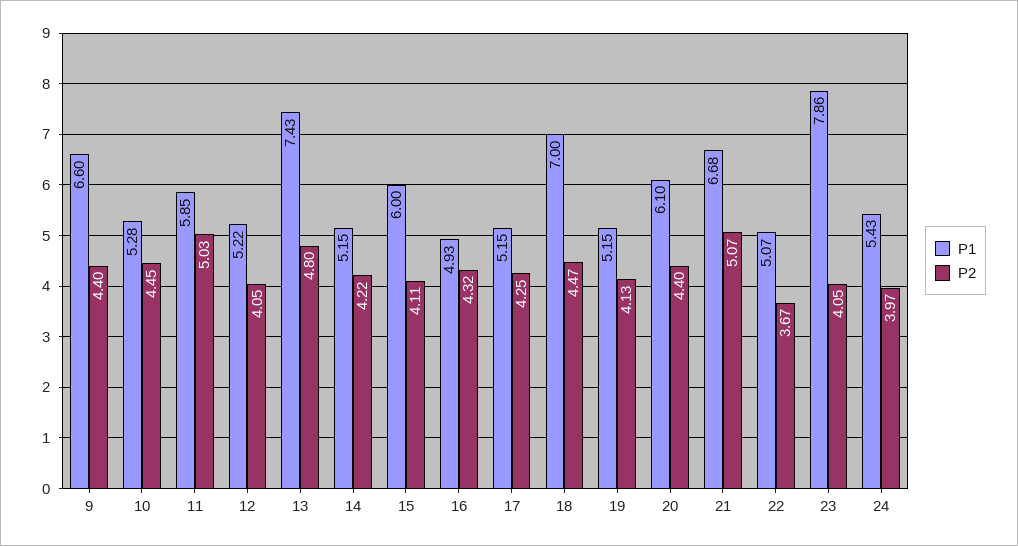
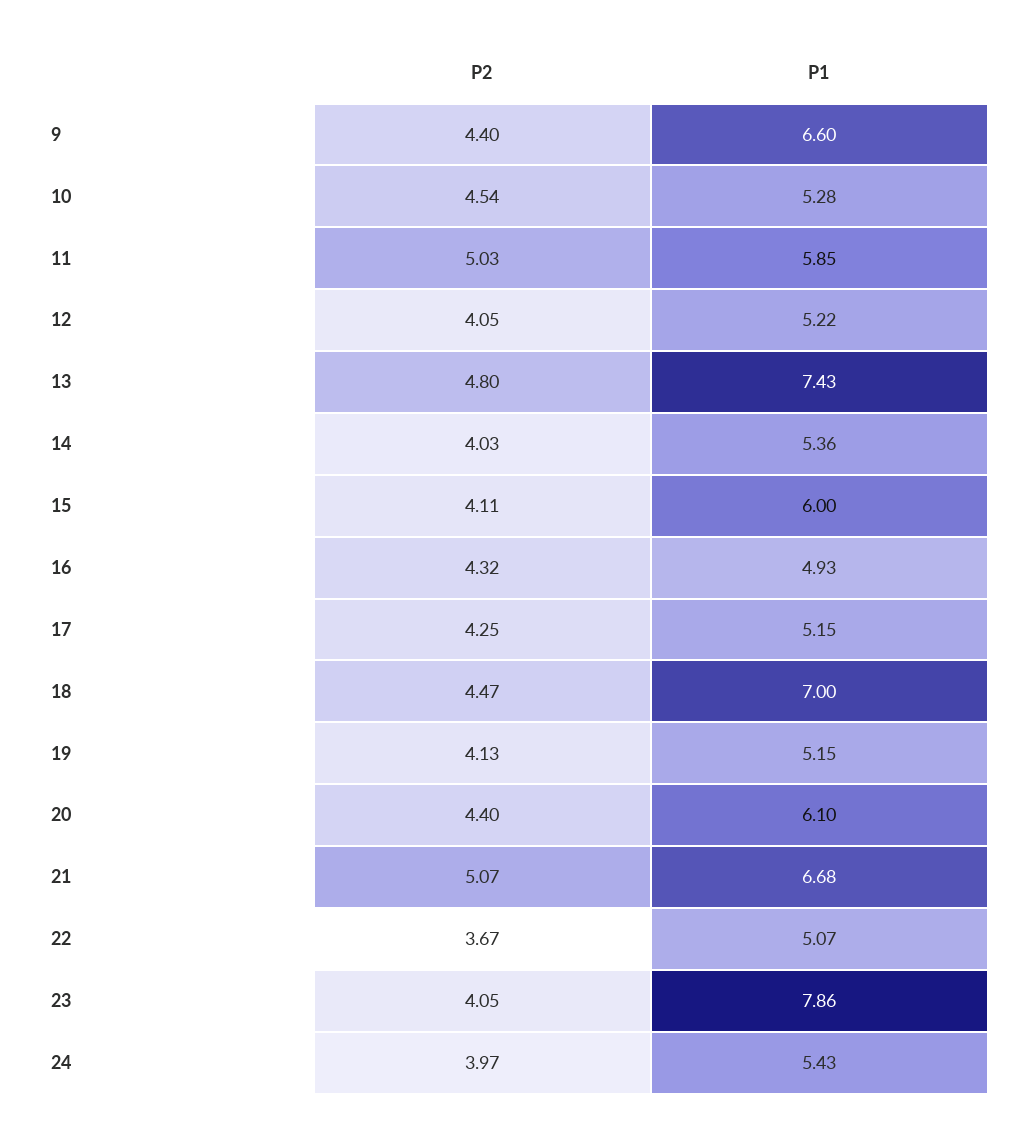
P2, 10: 4.45 -> 4.54
P1, 14: 5.15 -> 5.36
P2, 14: 4.22 -> 4.03

